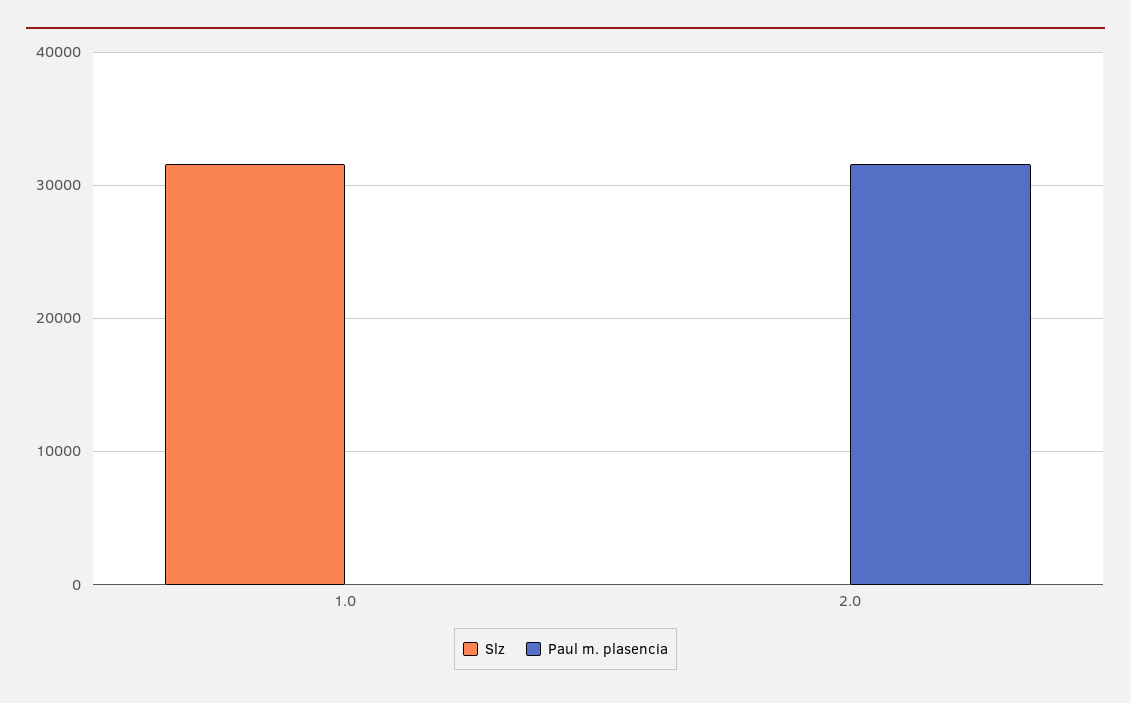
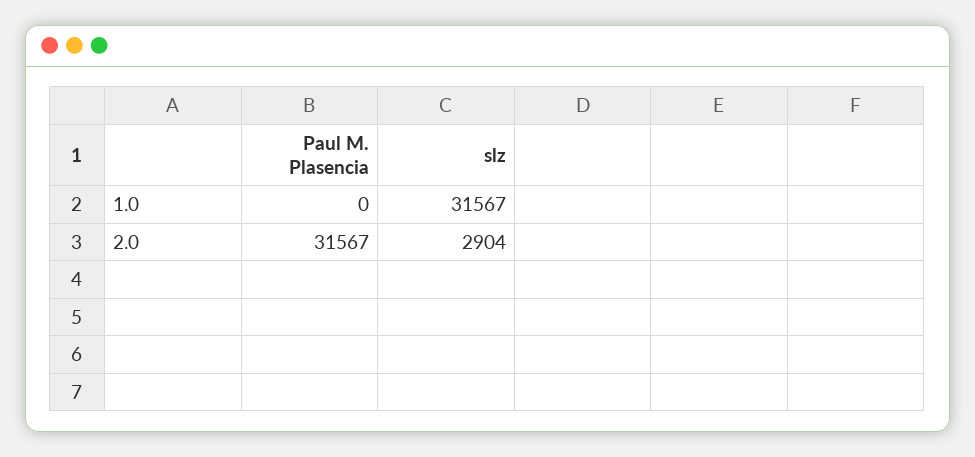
Slz, 2.0: 0 -> 2904

